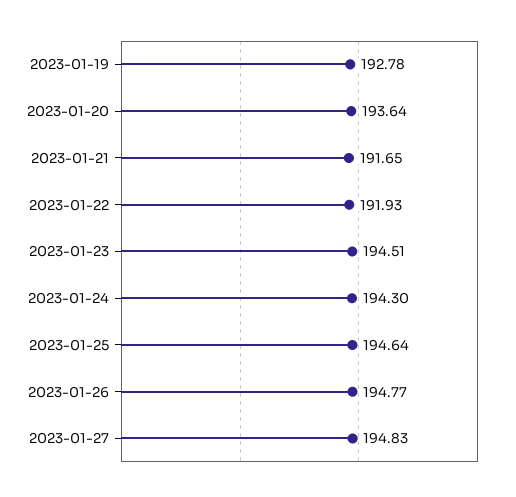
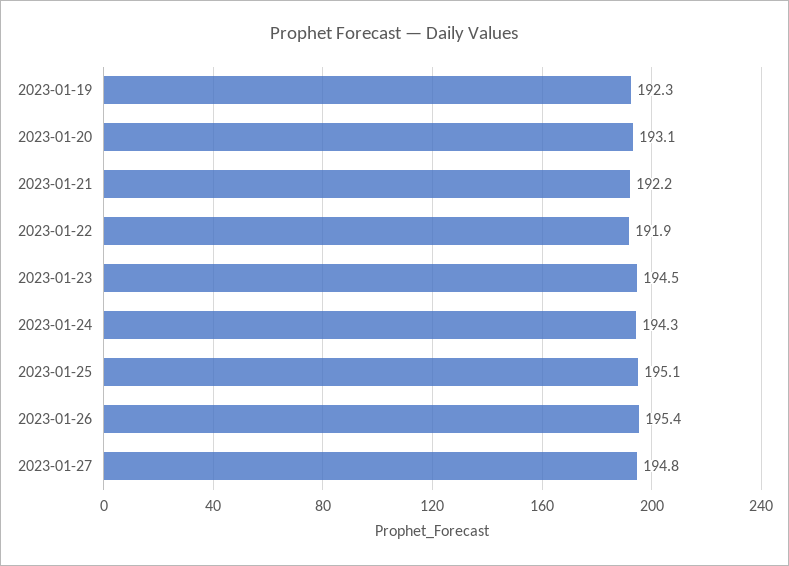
2023-01-19: 192.78 -> 192.3
2023-01-20: 193.64 -> 193.1
2023-01-21: 191.65 -> 192.2
2023-01-25: 194.64 -> 195.1
2023-01-26: 194.77 -> 195.4

